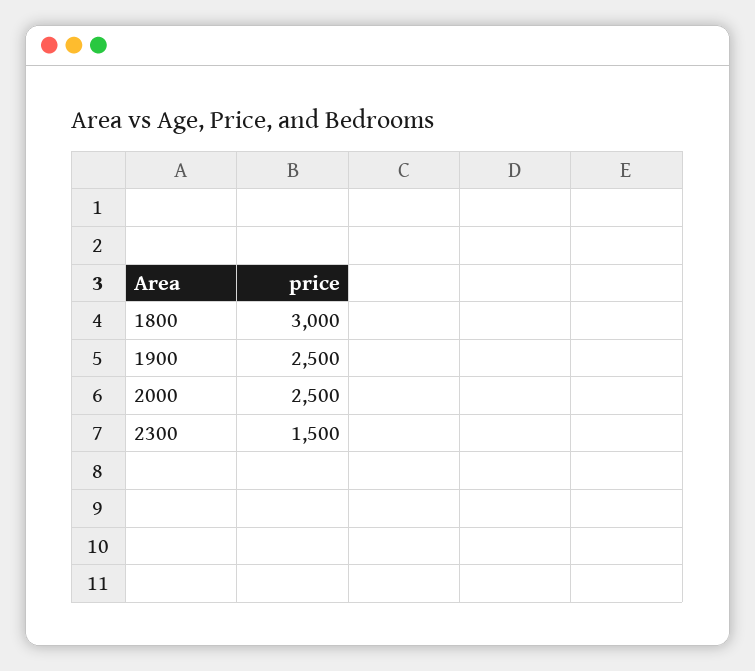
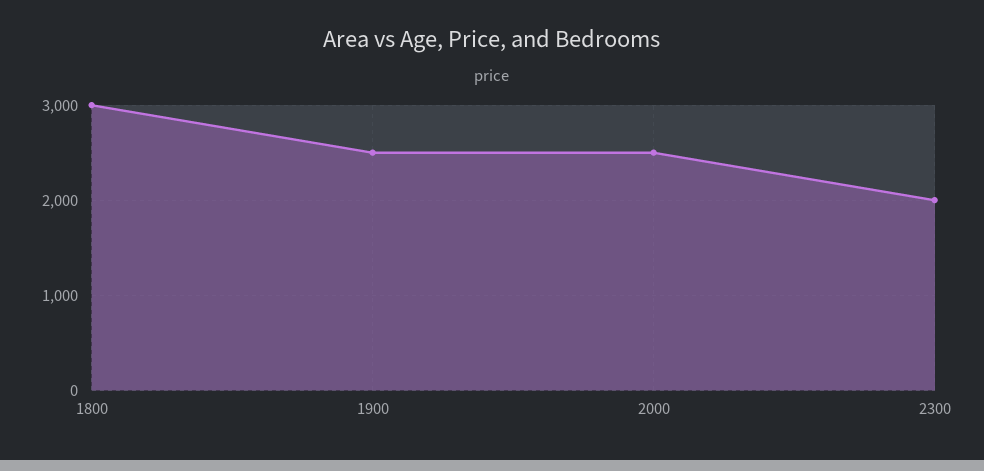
2300: 1500 -> 2000

